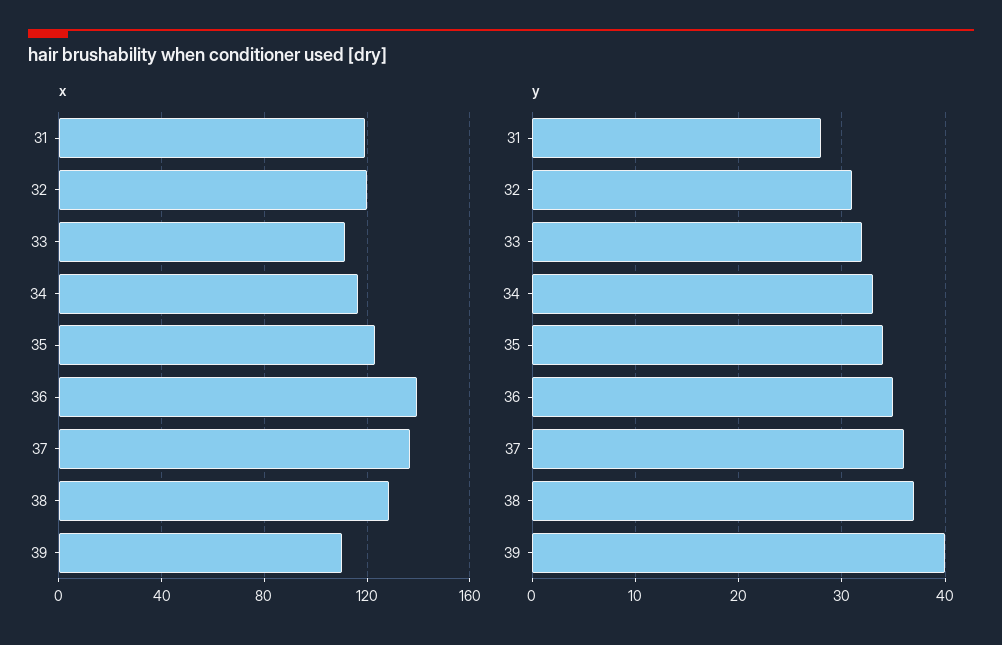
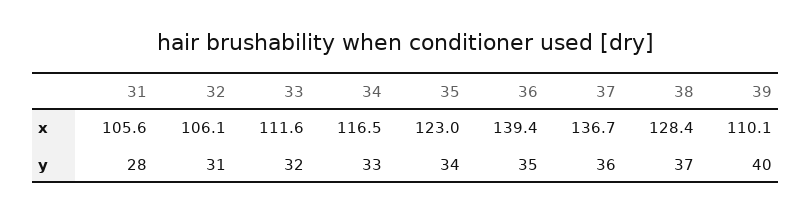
x, 31: 120 -> 105.6
x, 32: 120 -> 106.1

